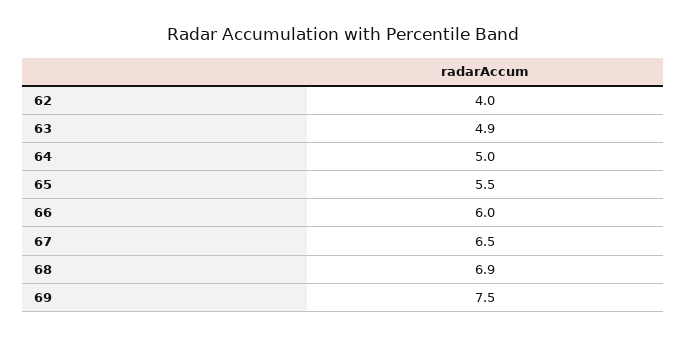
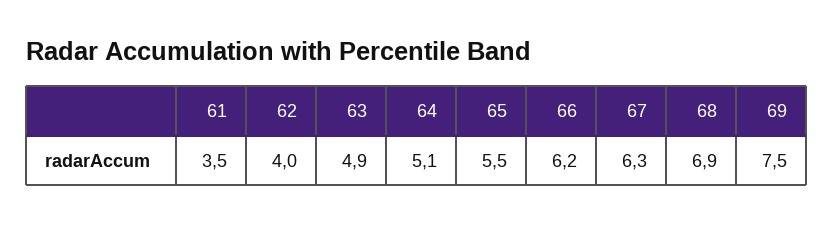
64: 5 -> 5.1
66: 6 -> 6.2
67: 6.5 -> 6.3
61: none -> 3.5

